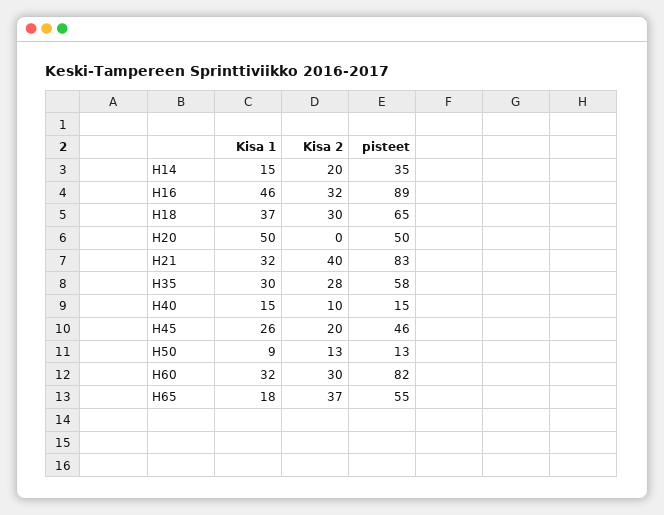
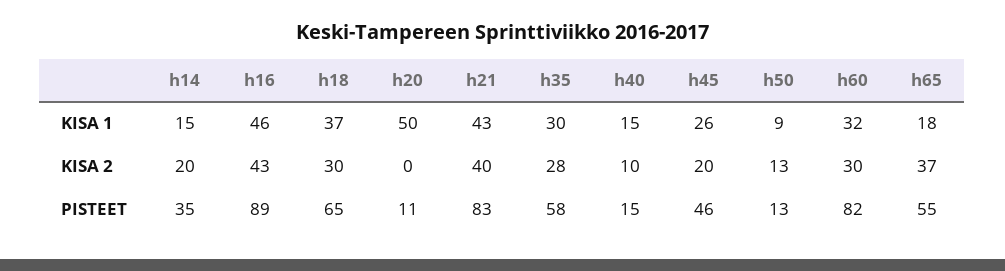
Kisa 2, H16: 32 -> 43
pisteet, H20: 50 -> 11
Kisa 1, H21: 32 -> 43

